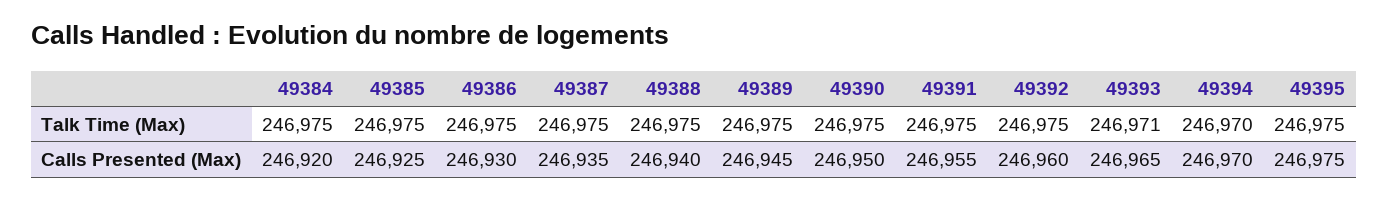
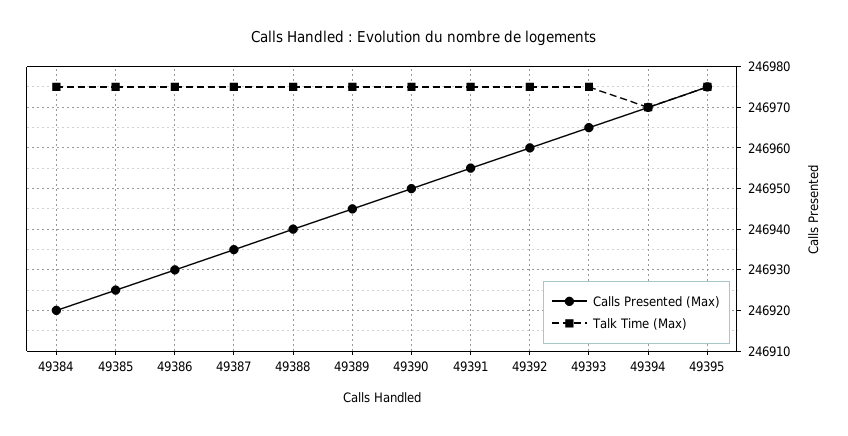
Talk Time (Max), 49393: 246971 -> 246975

